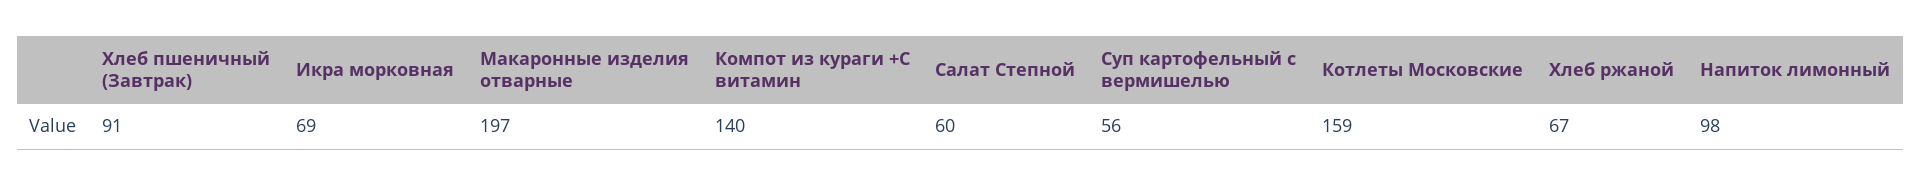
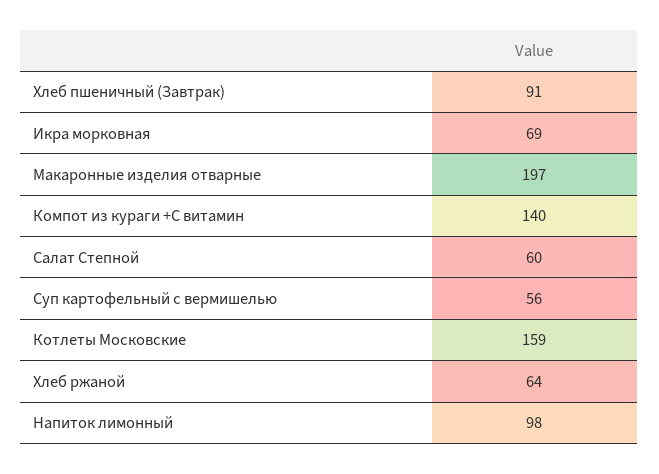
Хлеб ржаной: 67 -> 64

